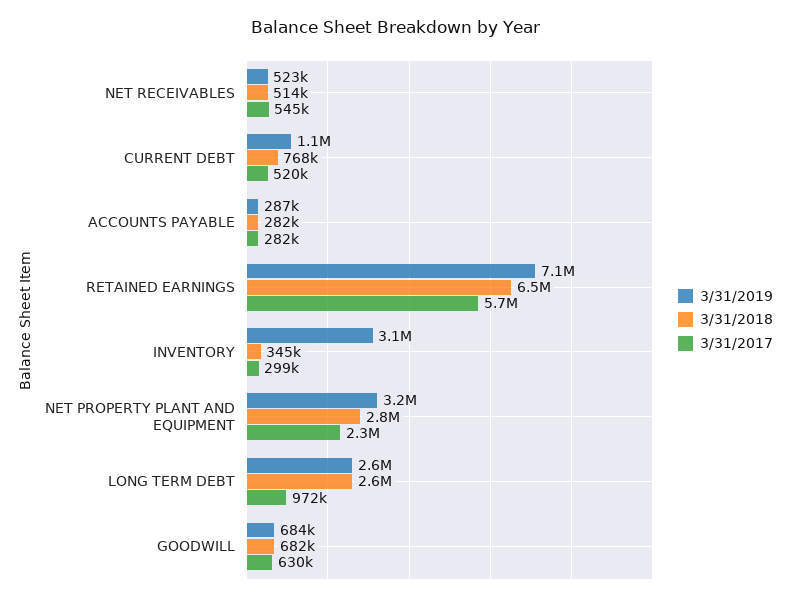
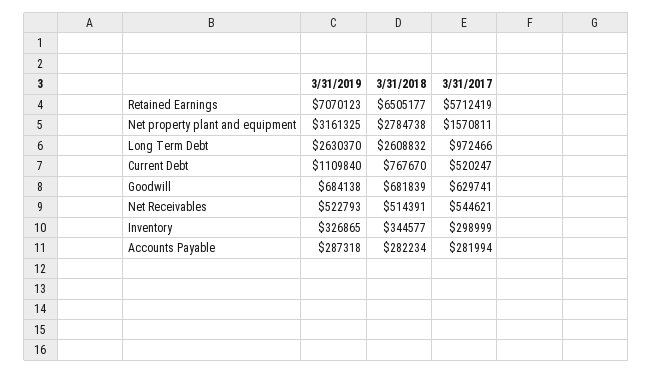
3/31/2019, INVENTORY: 3100000 -> 326865
3/31/2017, NET PROPERTY PLANT AND EQUIPMENT: 2300000 -> 1570811

